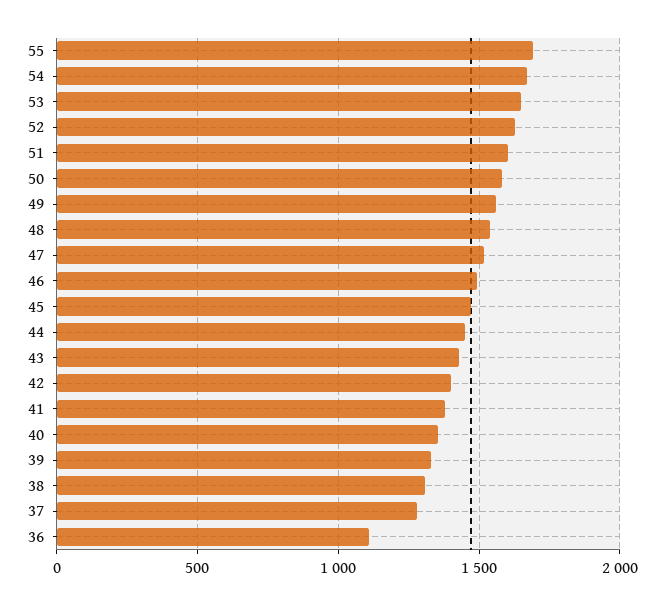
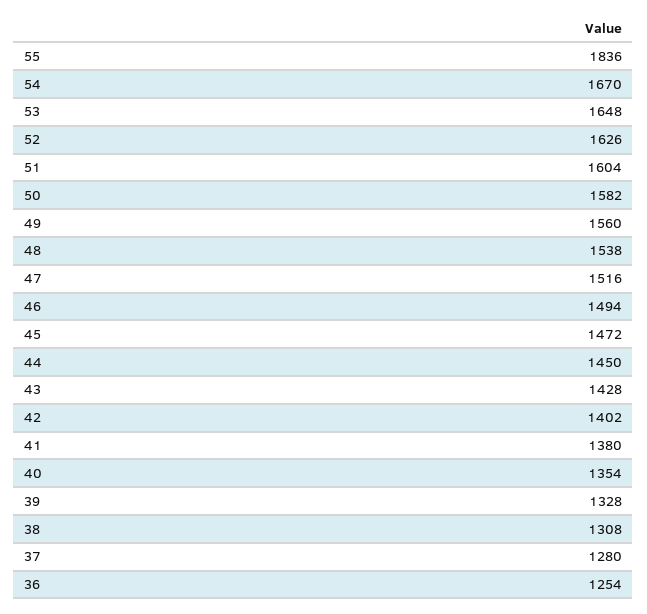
55: 1700 -> 1836
36: 1100 -> 1254

